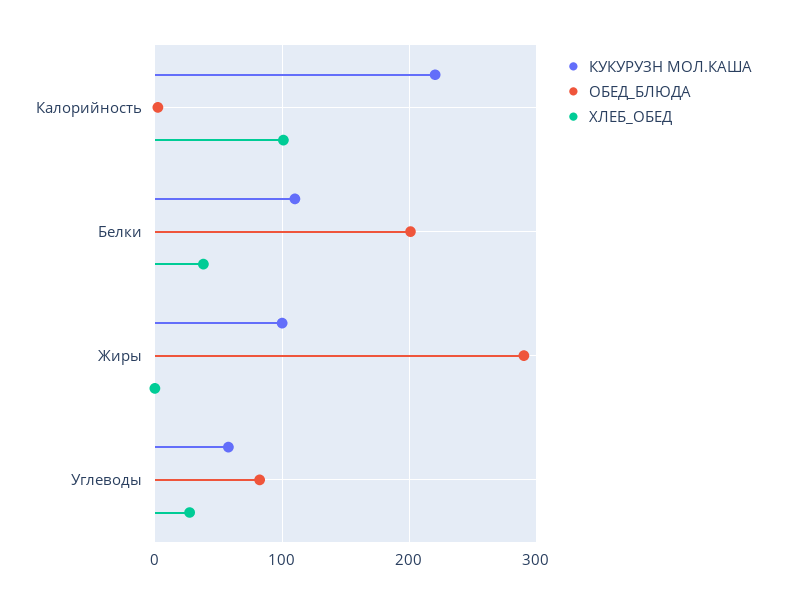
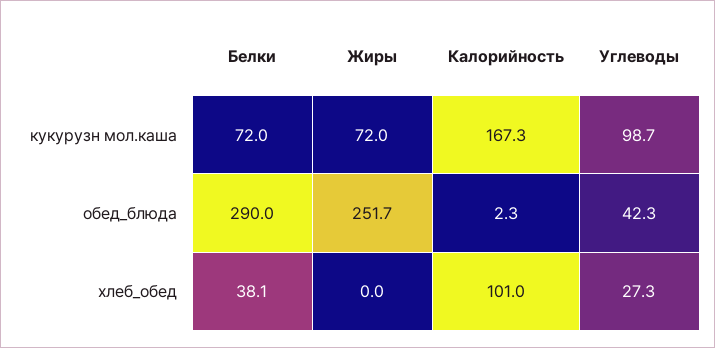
КУКУРУЗН МОЛ.КАША, Калорийность: 220 -> 167.3
КУКУРУЗН МОЛ.КАША, Белки: 110 -> 72
ОБЕД_БЛЮДА, Белки: 200 -> 290
КУКУРУЗН МОЛ.КАША, Жиры: 100 -> 72
ОБЕД_БЛЮДА, Жиры: 290 -> 251.7
КУКУРУЗН МОЛ.КАША, Углеводы: 60 -> 98.7
ОБЕД_БЛЮДА, Углеводы: 80 -> 42.3

